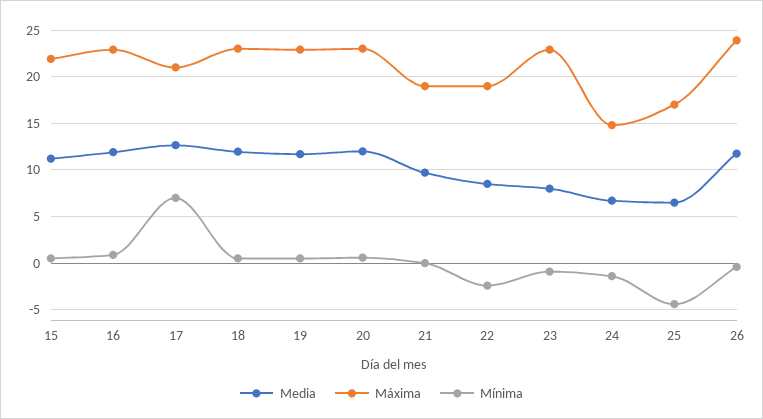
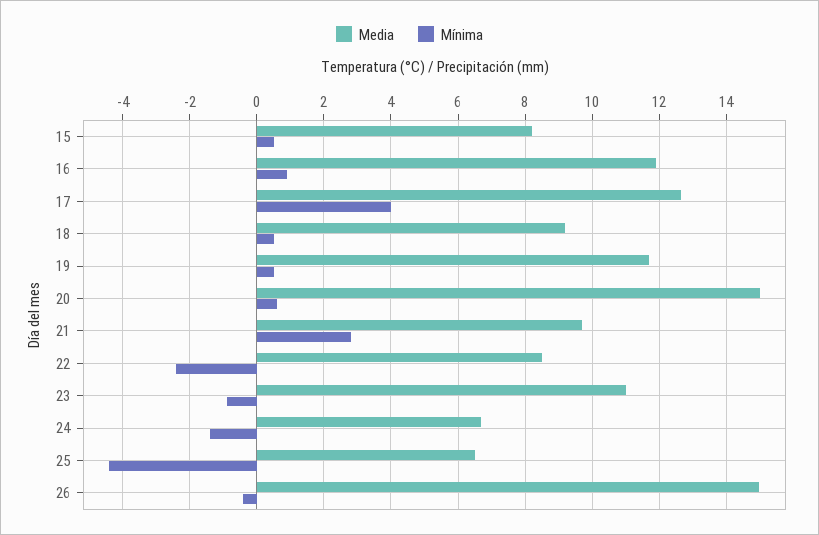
Media, 15: 11 -> 8.2
Máxima, 15: 22 -> none
Máxima, 16: 23 -> none
Máxima, 17: 21 -> none
Mínima, 17: 7 -> 4
Media, 18: 12 -> 9.2
Máxima, 18: 23 -> none
Máxima, 19: 23 -> none
Media, 20: 12 -> 15
Máxima, 20: 23 -> none
Máxima, 21: 19 -> none
Mínima, 21: 0 -> 2.8
Máxima, 22: 19 -> none
Media, 23: 8 -> 11
Máxima, 23: 23 -> none
Máxima, 24: 15 -> none
Máxima, 25: 17 -> none
Media, 26: 12 -> 15
Máxima, 26: 24 -> none

